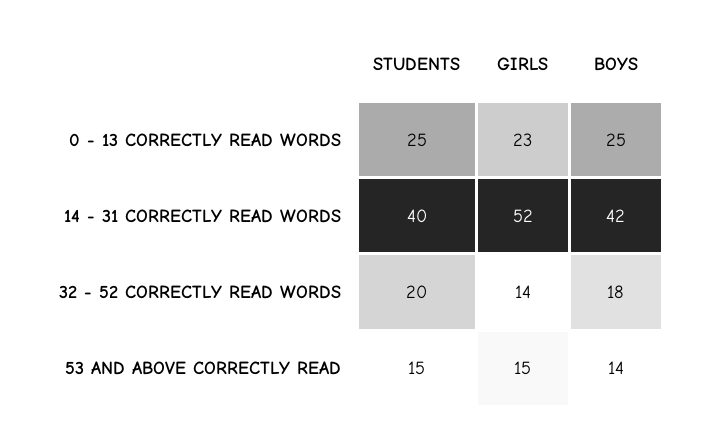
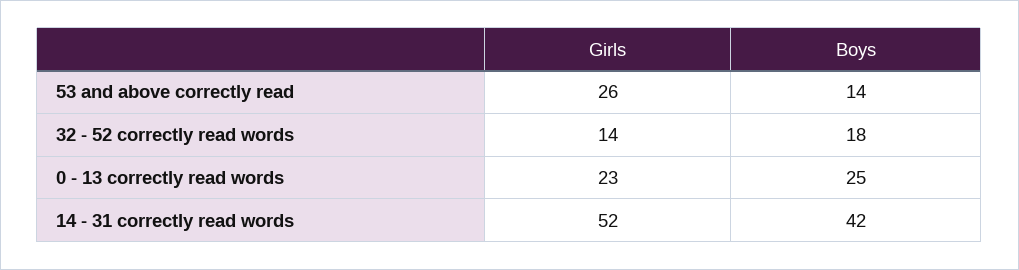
STUDENTS, 0 - 13 CORRECTLY READ WORDS: 25 -> none
STUDENTS, 14 - 31 CORRECTLY READ WORDS: 40 -> none
STUDENTS, 32 - 52 CORRECTLY READ WORDS: 20 -> none
STUDENTS, 53 AND ABOVE CORRECTLY READ: 15 -> none
GIRLS, 53 AND ABOVE CORRECTLY READ: 15 -> 26

